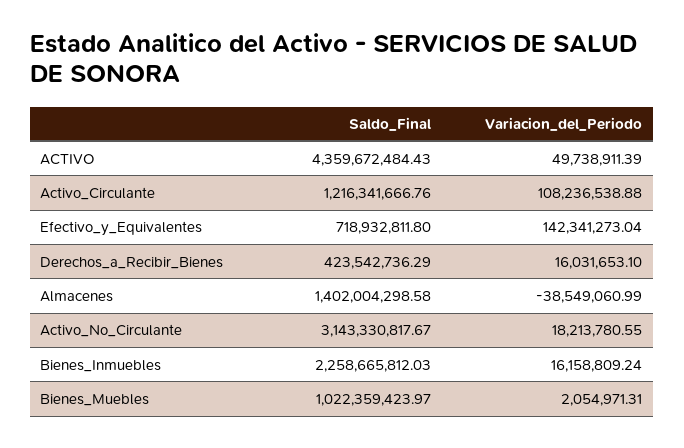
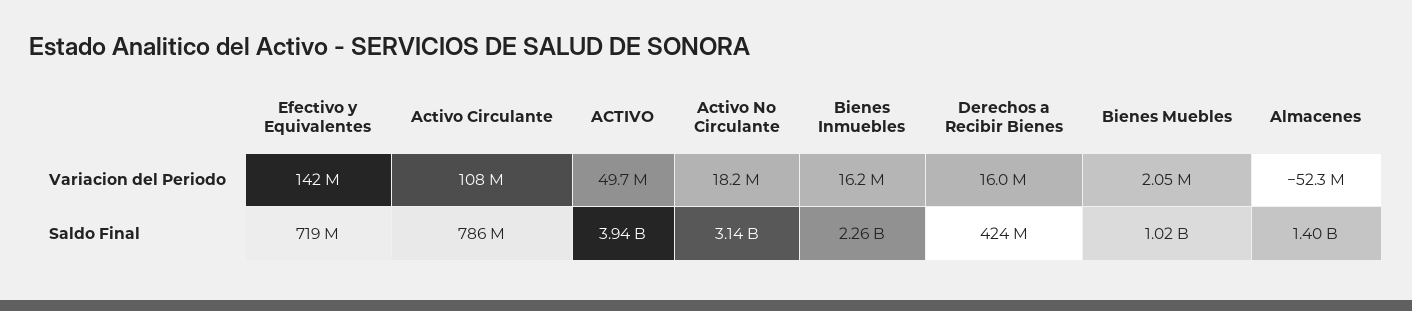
Saldo_Final, ACTIVO: 4359672484.43 -> 3940000000
Saldo_Final, Activo_Circulante: 1216341666.76 -> 786000000
Variacion_del_Periodo, Almacenes: -38549060.99 -> -52300000

